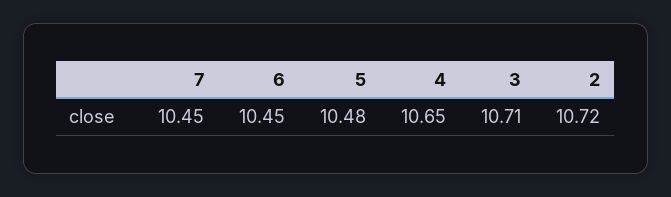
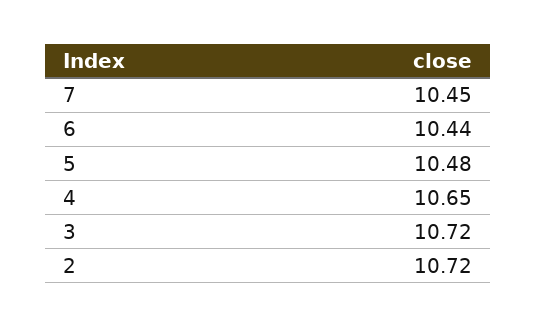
6: 10.45 -> 10.44
3: 10.71 -> 10.72

